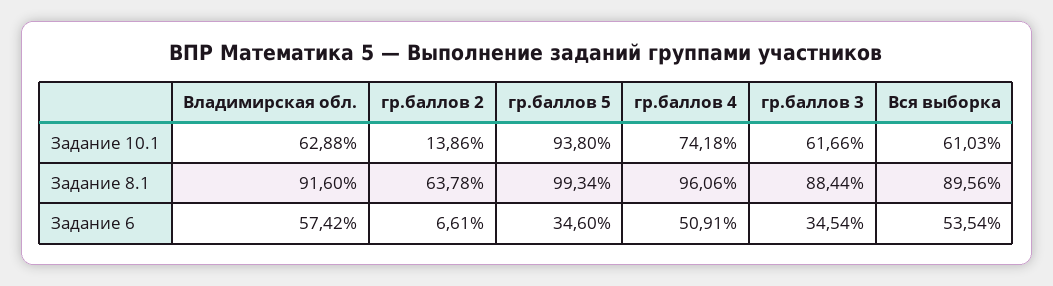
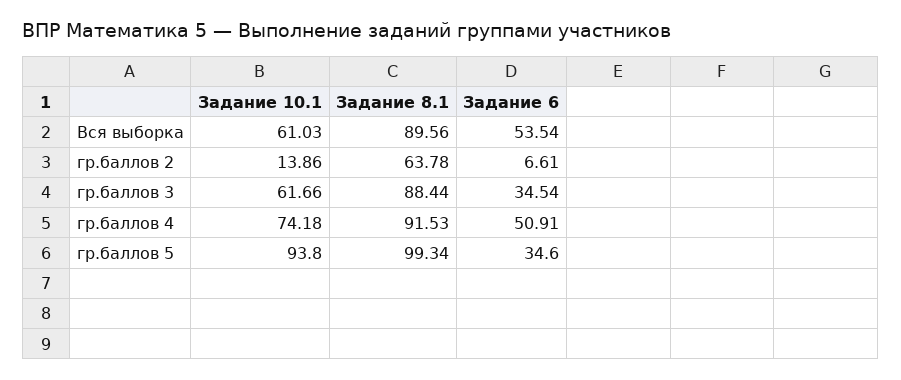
Владимирская обл., Задание 10.1: 62.88 -> none
Владимирская обл., Задание 8.1: 91.6 -> none
гр.баллов 4, Задание 8.1: 96.06 -> 91.53
Владимирская обл., Задание 6: 57.42 -> none

